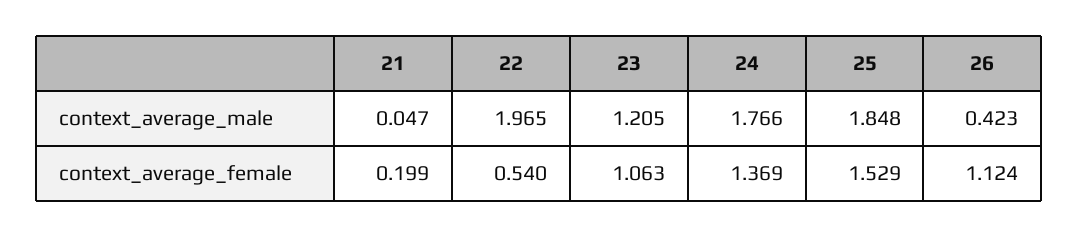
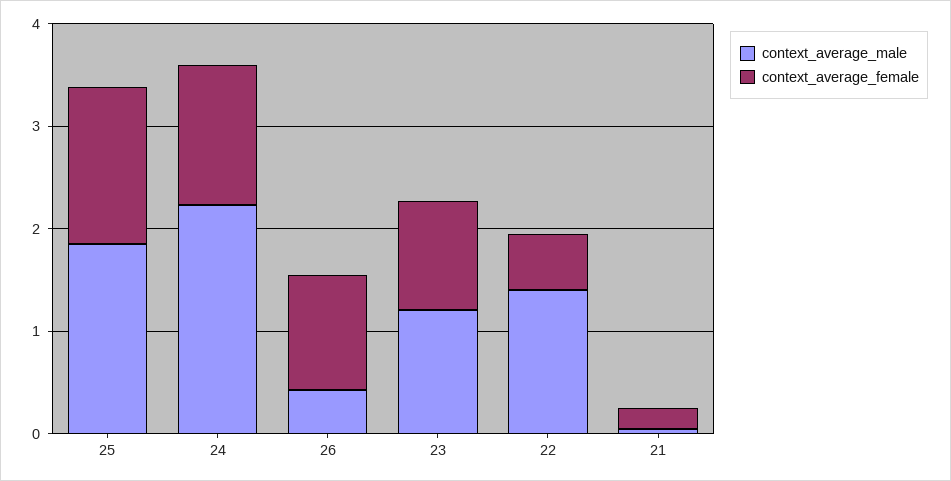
context_average_male, 22: 1.965 -> 1.4
context_average_male, 24: 1.766 -> 2.2

